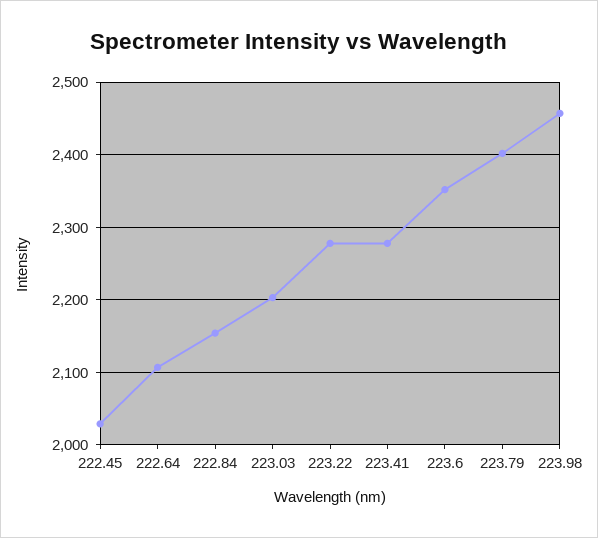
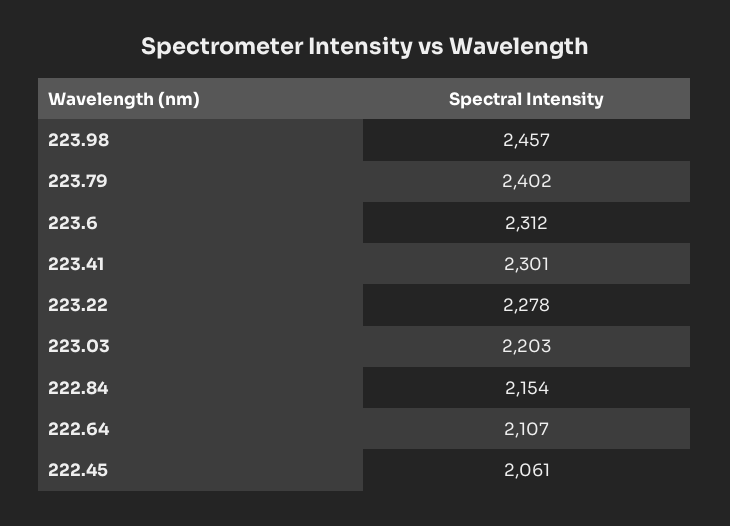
222.45: 2030 -> 2061
223.41: 2280 -> 2301
223.6: 2350 -> 2312

